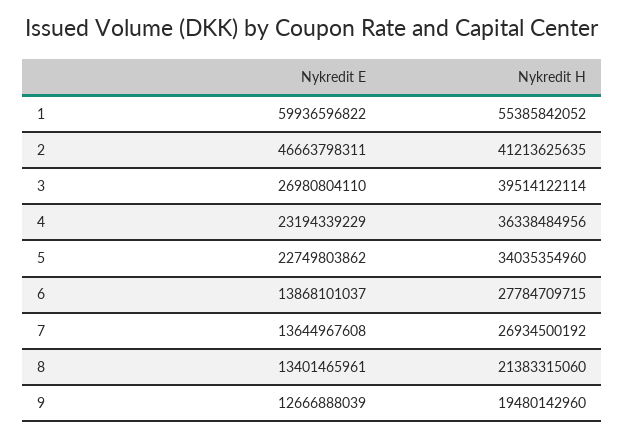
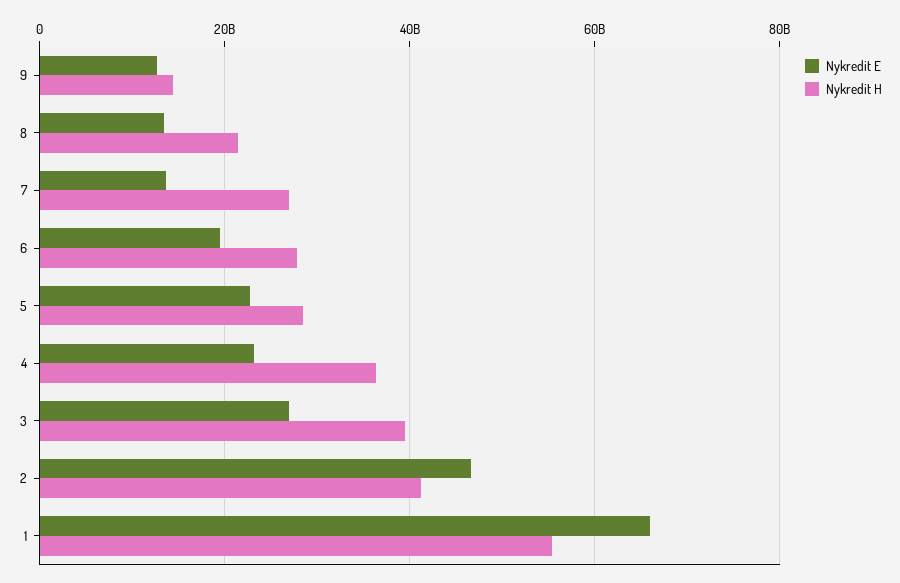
Nykredit E, 1: 59936596822 -> 66000000000
Nykredit H, 5: 34035354960 -> 28000000000
Nykredit E, 6: 13868101037 -> 20000000000
Nykredit H, 9: 19480142960 -> 14000000000

